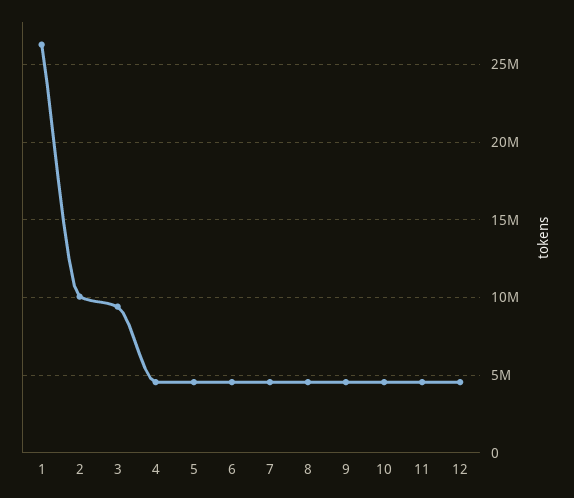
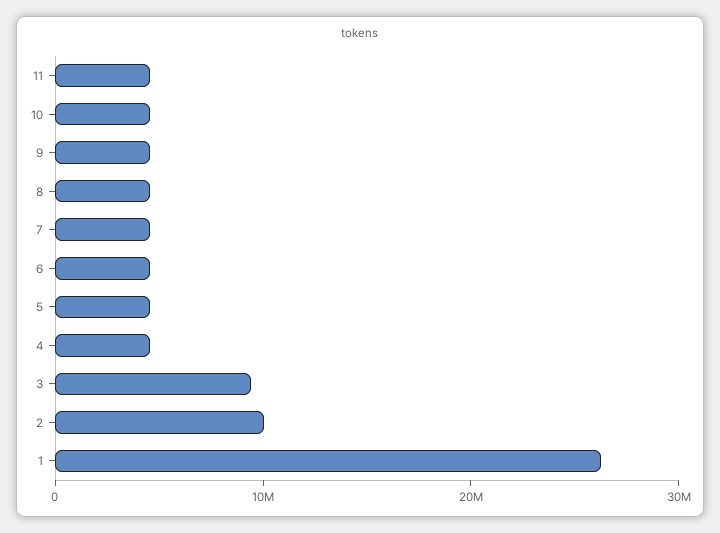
12: 4500000 -> none

